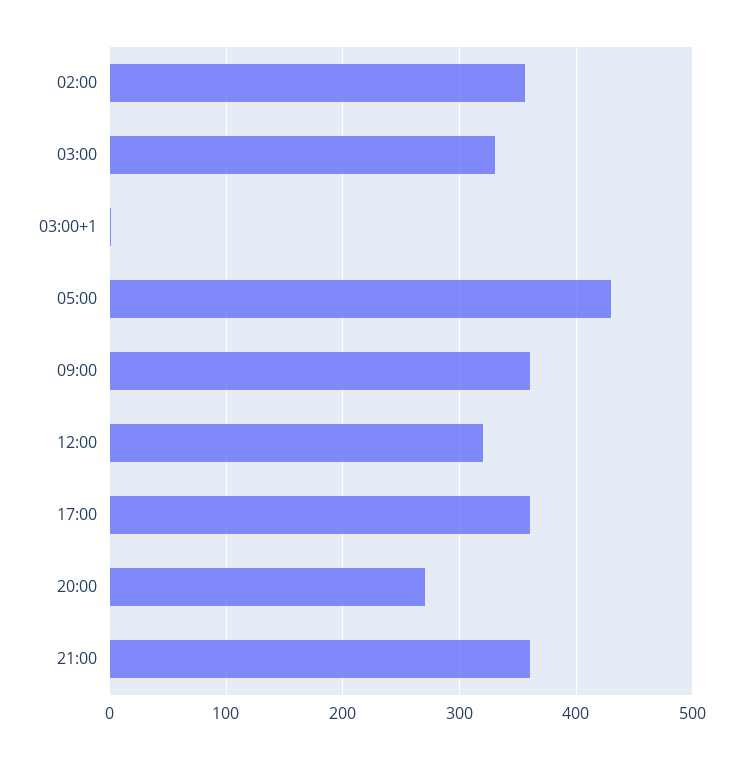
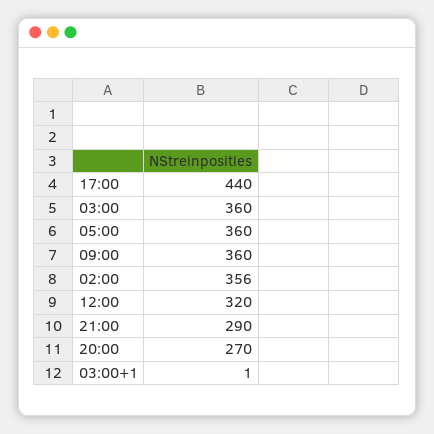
03:00: 330 -> 360
05:00: 430 -> 360
17:00: 360 -> 440
21:00: 360 -> 290

